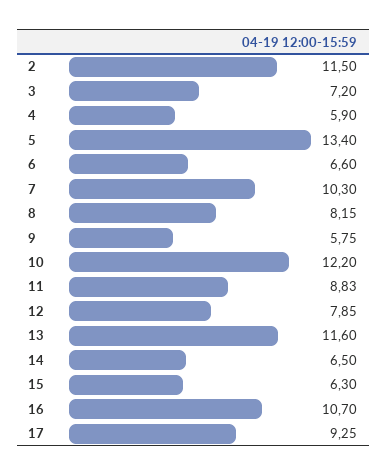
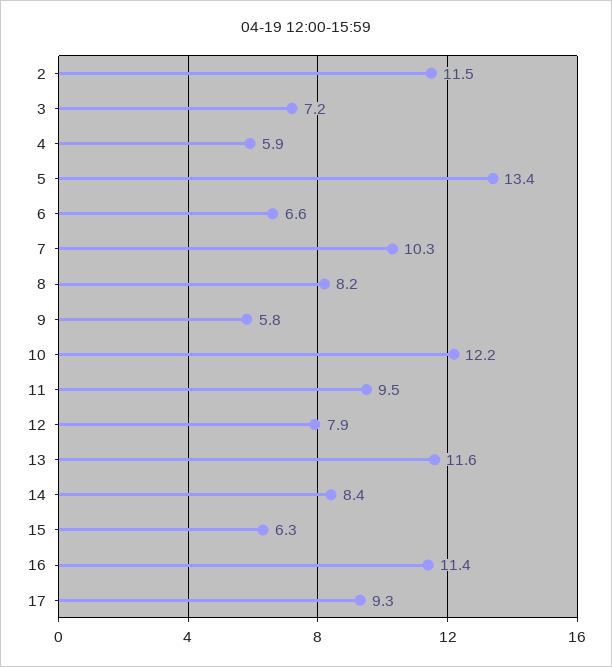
11: 8.83 -> 9.5
14: 6.5 -> 8.4
16: 10.7 -> 11.4

